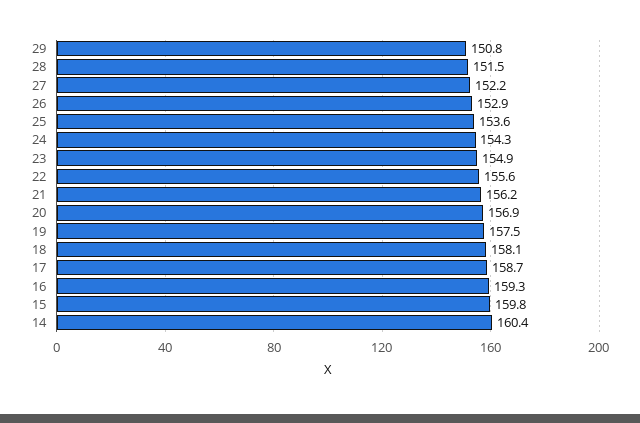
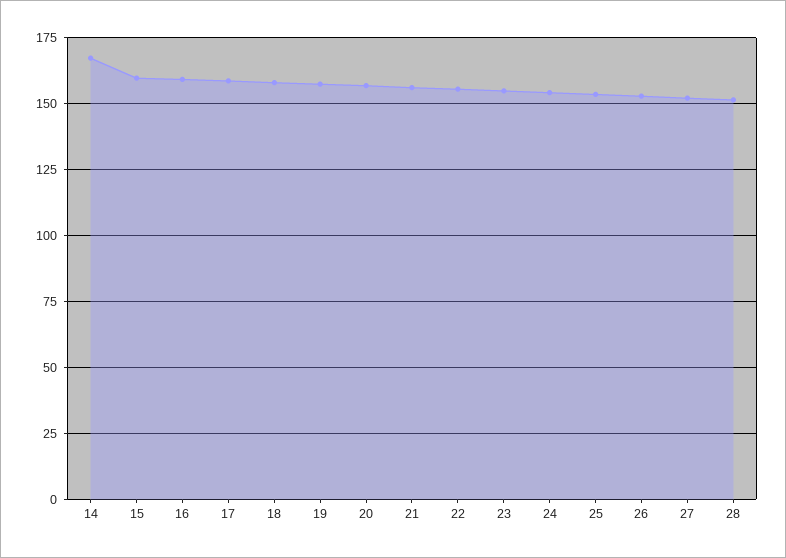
29: 150.8 -> none
14: 160.4 -> 167.5

